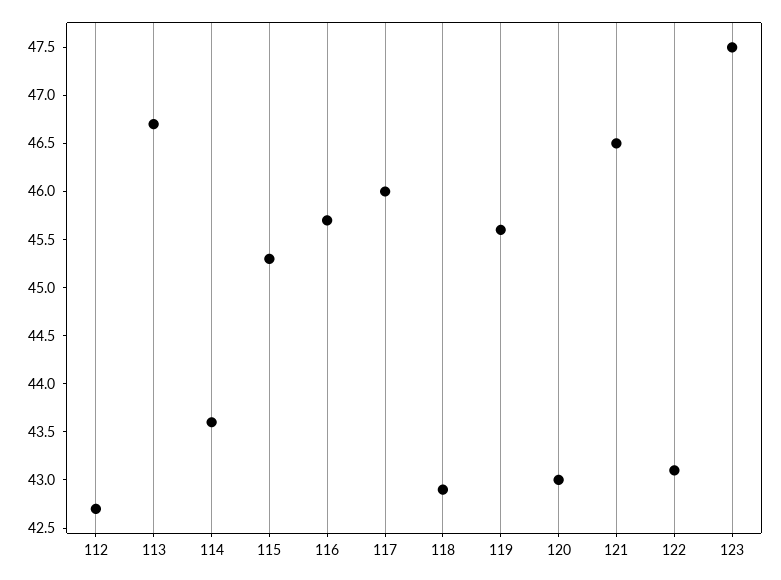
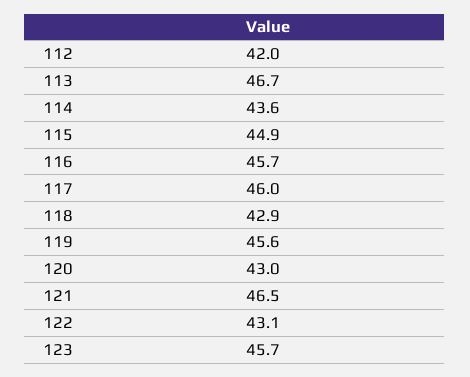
112: 42.7 -> 42
115: 45.3 -> 44.9
123: 47.5 -> 45.7

